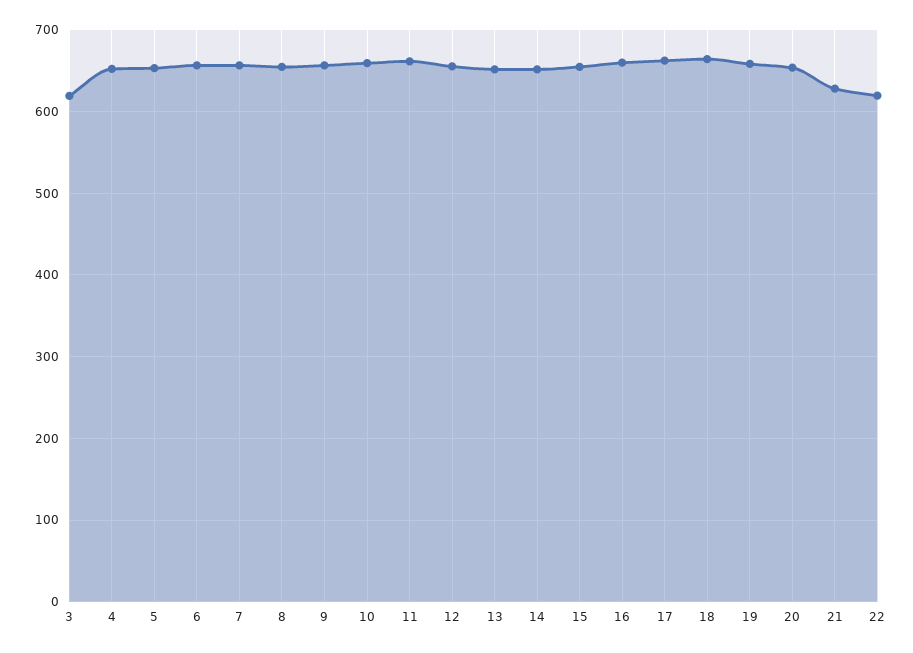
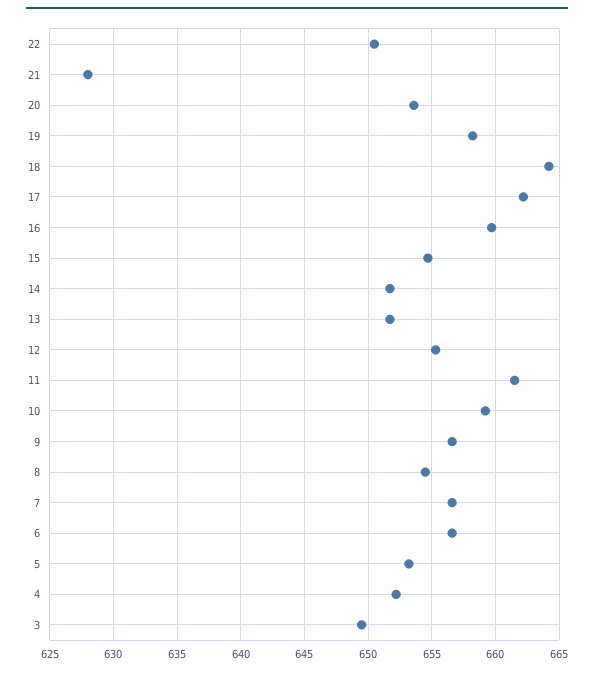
3: 620 -> 649.5
22: 620 -> 650.5

